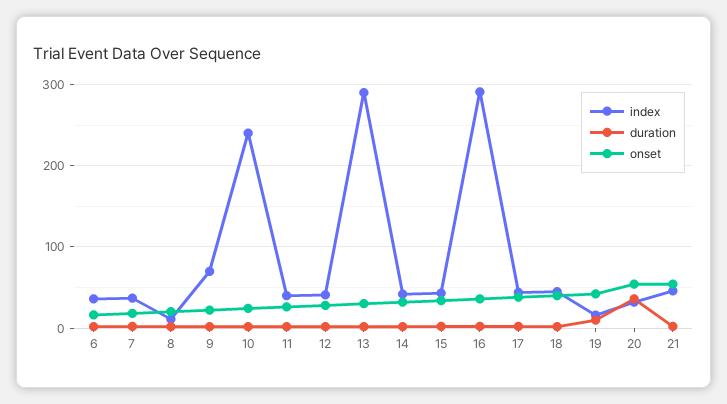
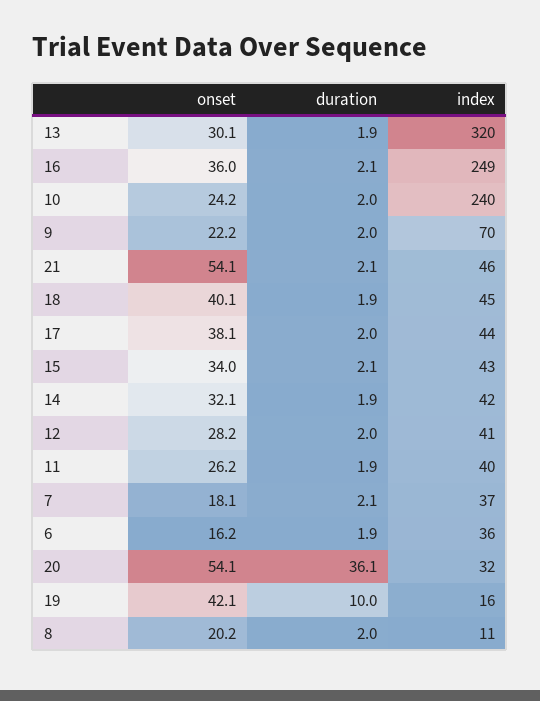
index, 13: 290 -> 320
index, 16: 290 -> 249

